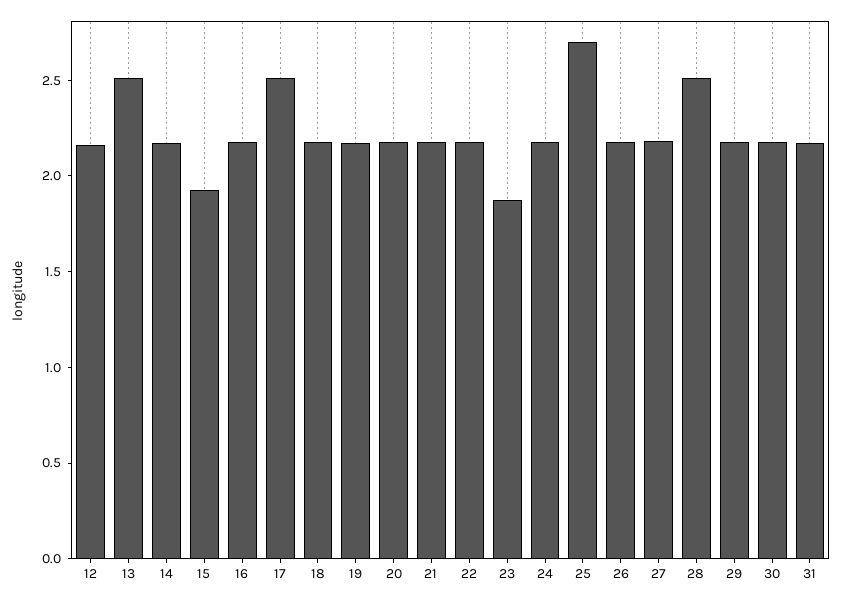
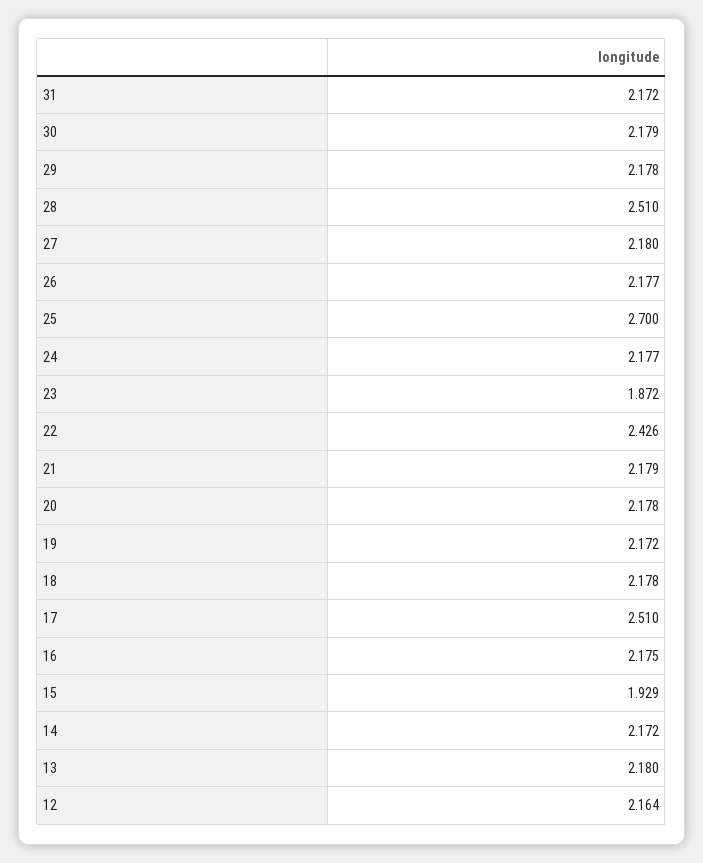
13: 2.5 -> 2.18
22: 2.2 -> 2.426

